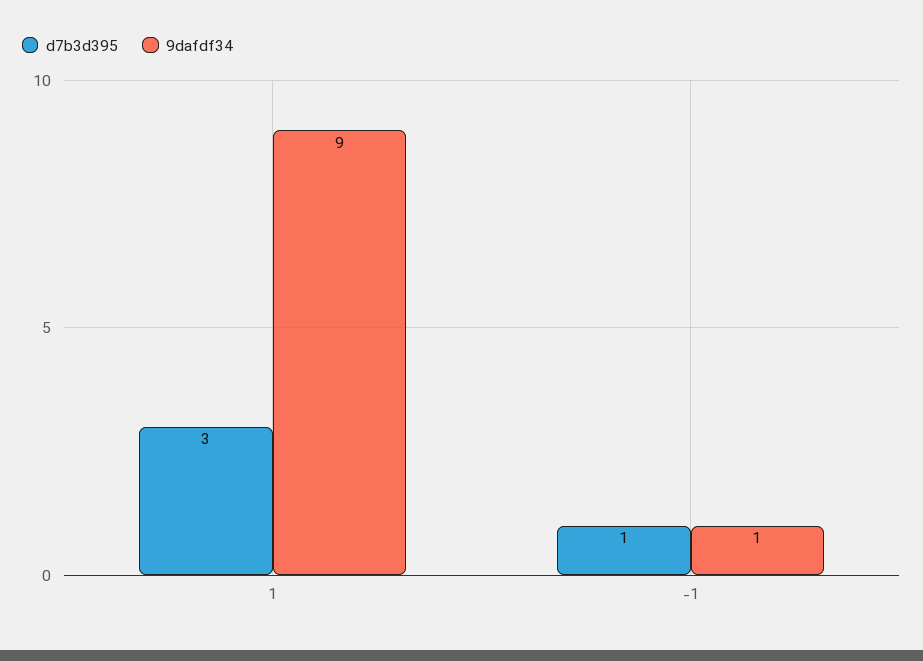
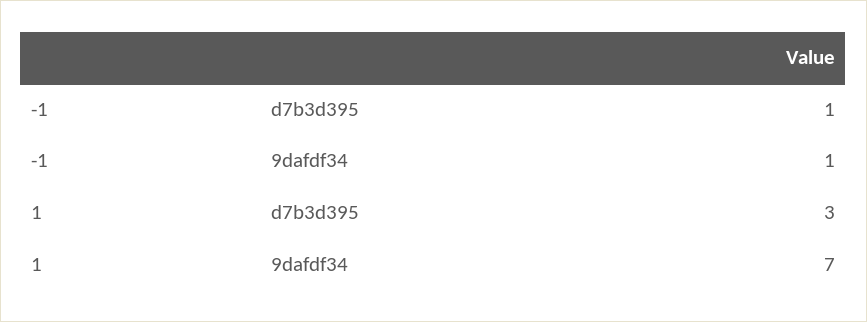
9dafdf34, 1: 9 -> 7

